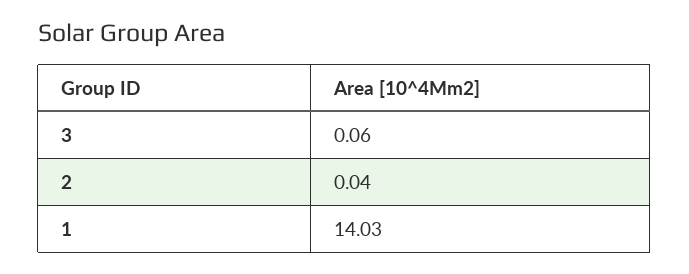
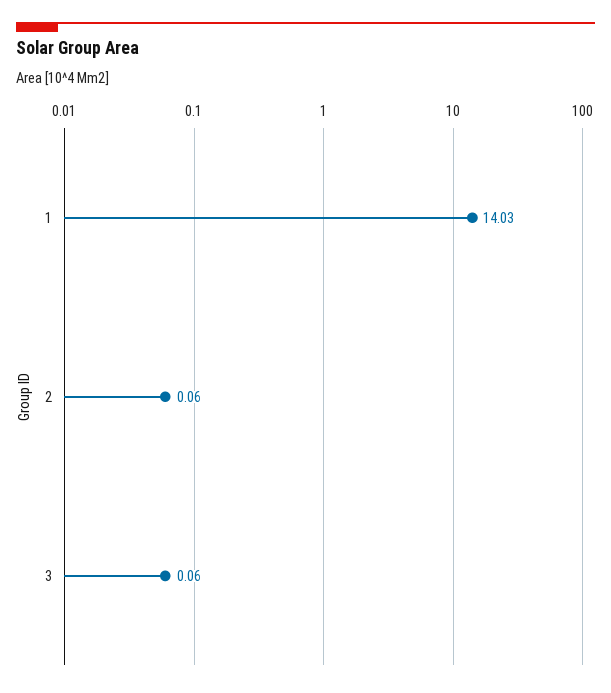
2: 0.04 -> 0.06

